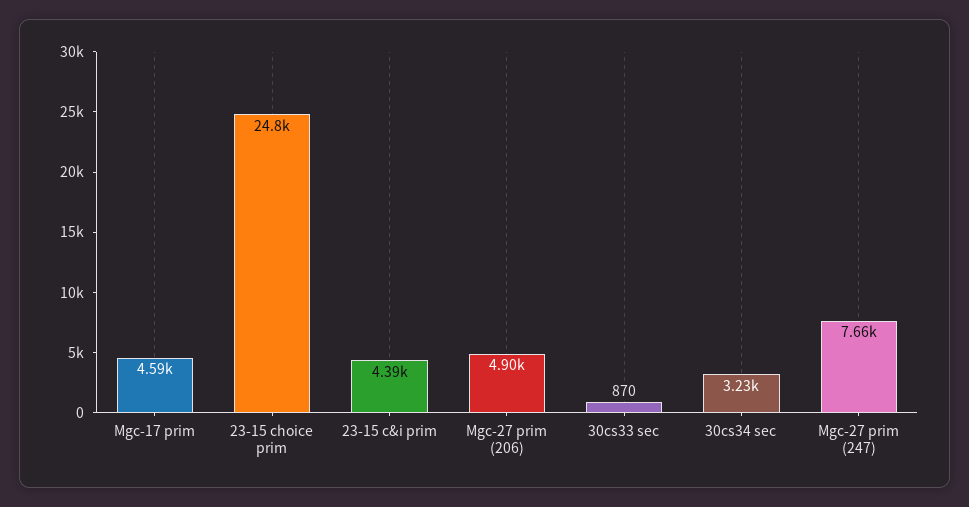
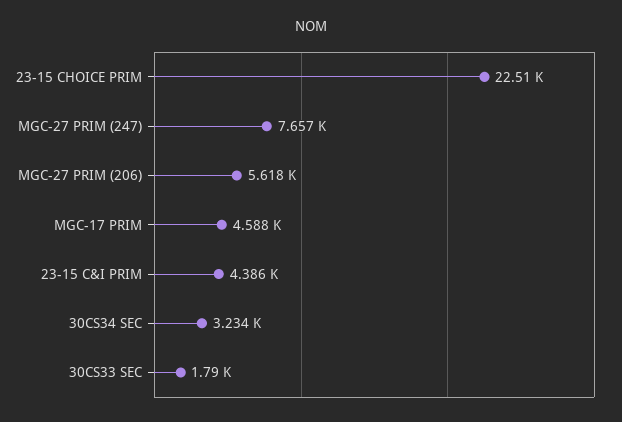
23-15 choice prim: 24800 -> 22510
Mgc-27 prim (206): 4900 -> 5618
30cs33 sec: 870 -> 1790

